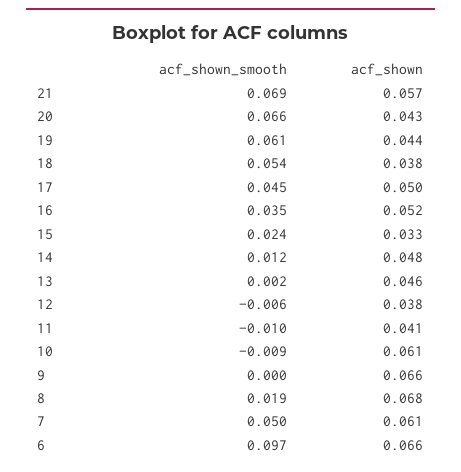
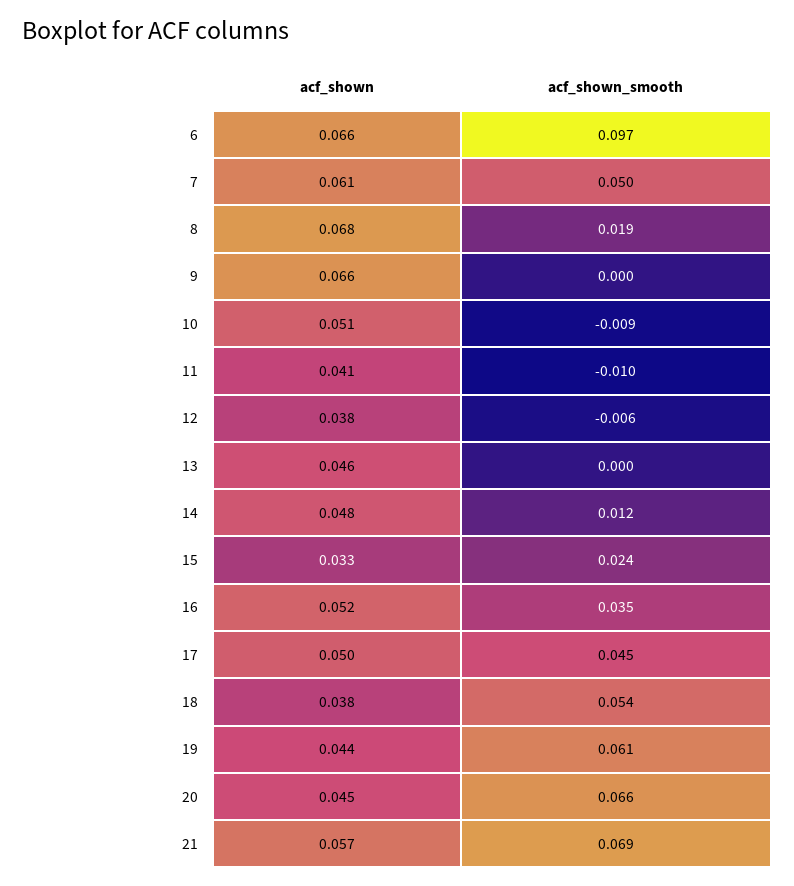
acf_shown, 20: 0.043 -> 0.045
acf_shown_smooth, 13: 0.002 -> 0
acf_shown, 10: 0.061 -> 0.051

